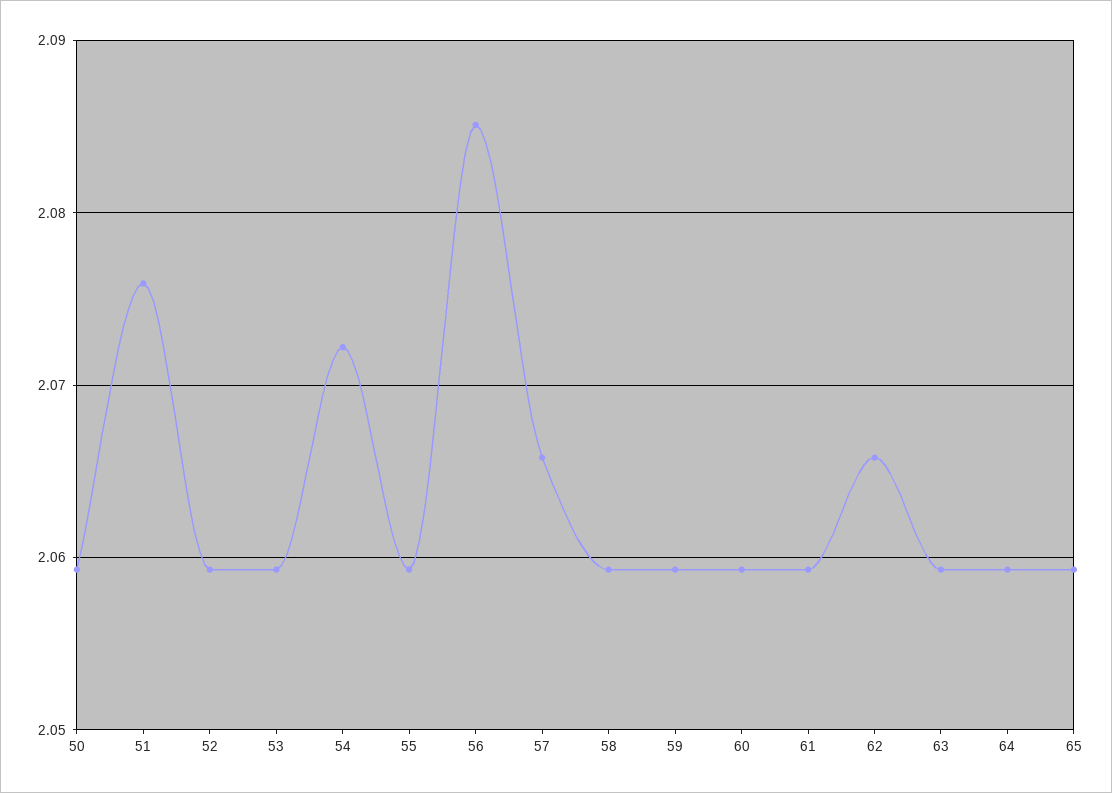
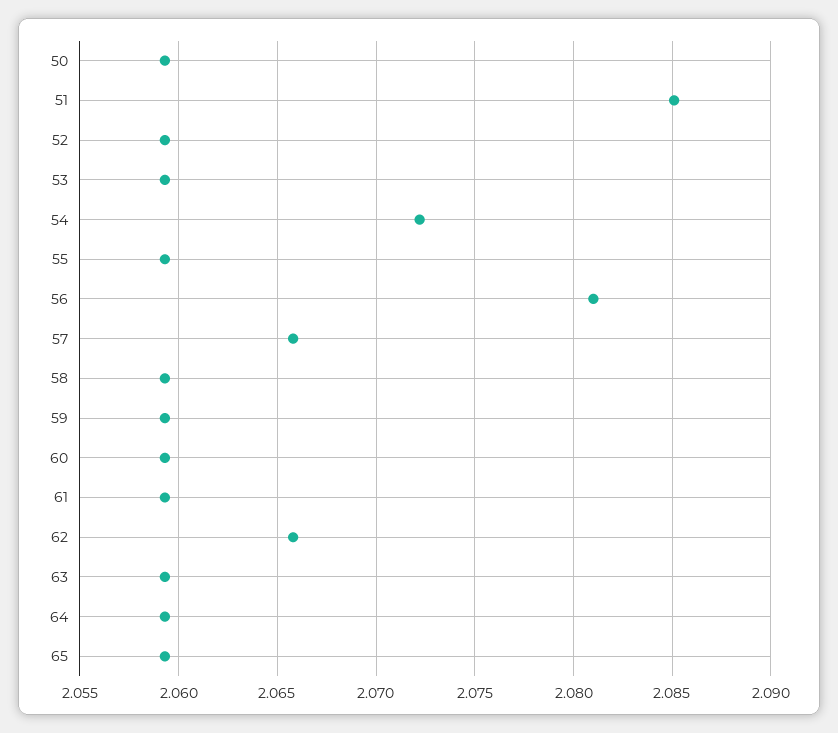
51: 2.076 -> 2.085
56: 2.085 -> 2.081

